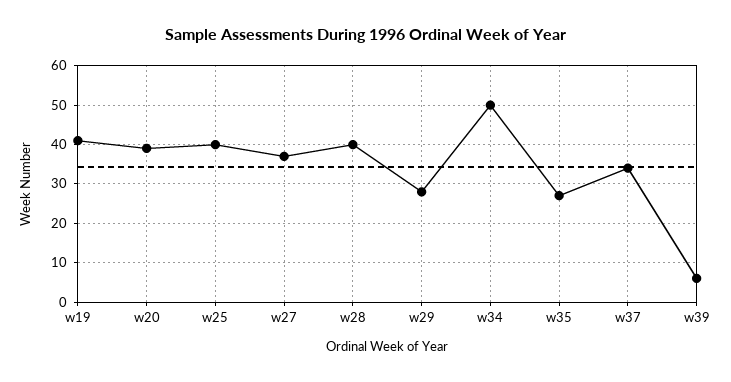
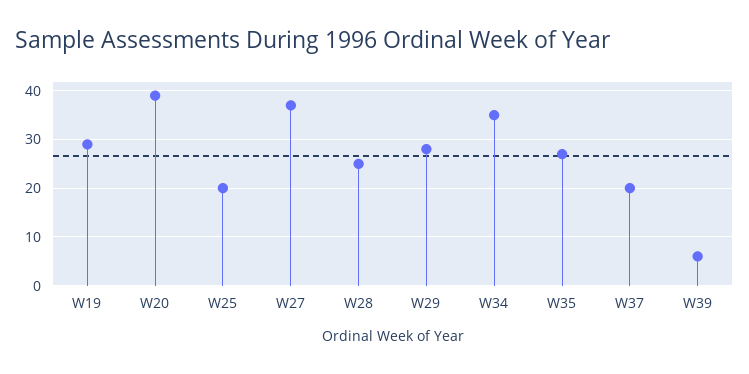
w19: 40 -> 30
w25: 40 -> 20
w28: 40 -> 25
w34: 50 -> 35
w37: 35 -> 20

